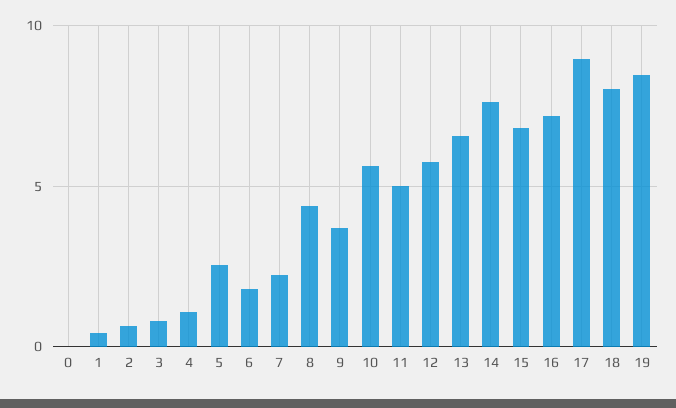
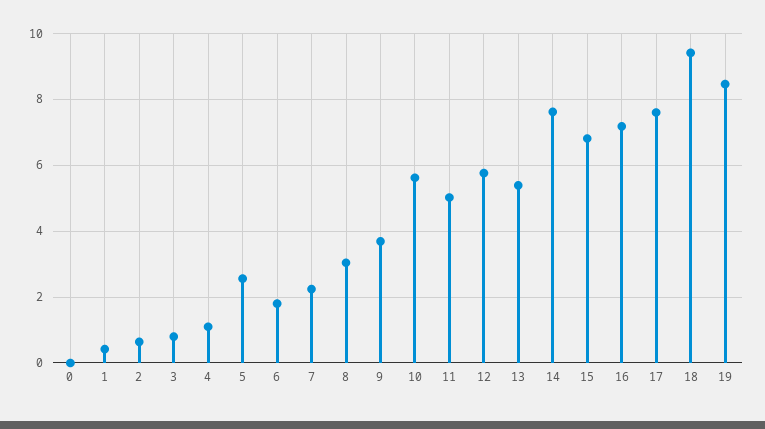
8: 4.5 -> 3
13: 6.5 -> 5.4
17: 9 -> 7.6
18: 8 -> 9.4

